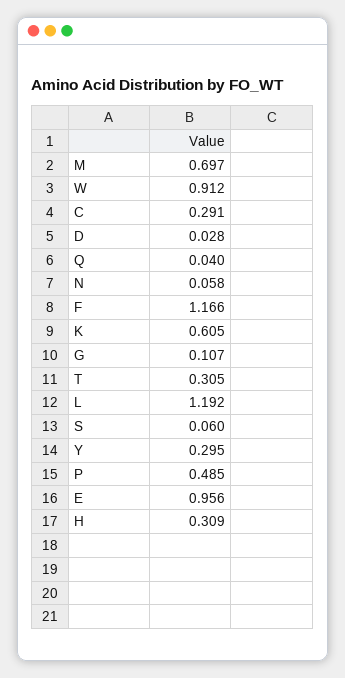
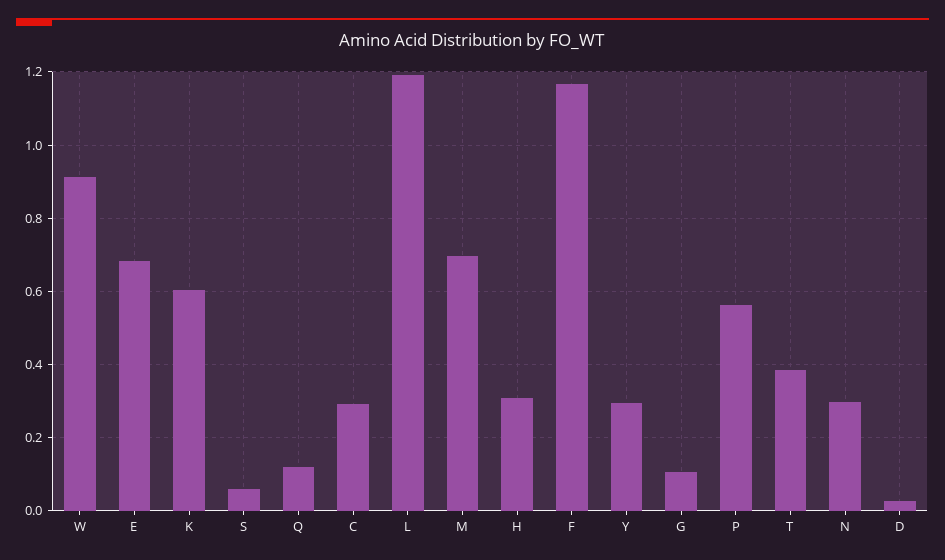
Q: 0.04 -> 0.12
N: 0.058 -> 0.3
T: 0.305 -> 0.38
P: 0.485 -> 0.56
E: 0.956 -> 0.68

